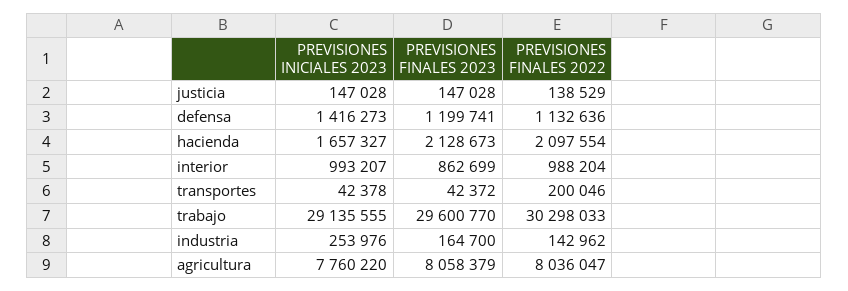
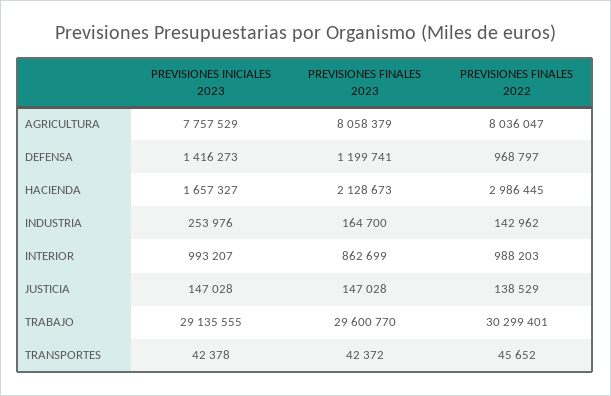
PREVISIONES FINALES 2022, defensa: 1132636 -> 968797
PREVISIONES FINALES 2022, hacienda: 2097554 -> 2986445
PREVISIONES FINALES 2022, interior: 988204 -> 988203
PREVISIONES FINALES 2022, transportes: 200046 -> 45652
PREVISIONES FINALES 2022, trabajo: 30298033 -> 30299401
PREVISIONES INICIALES 2023, agricultura: 7760220 -> 7757529

